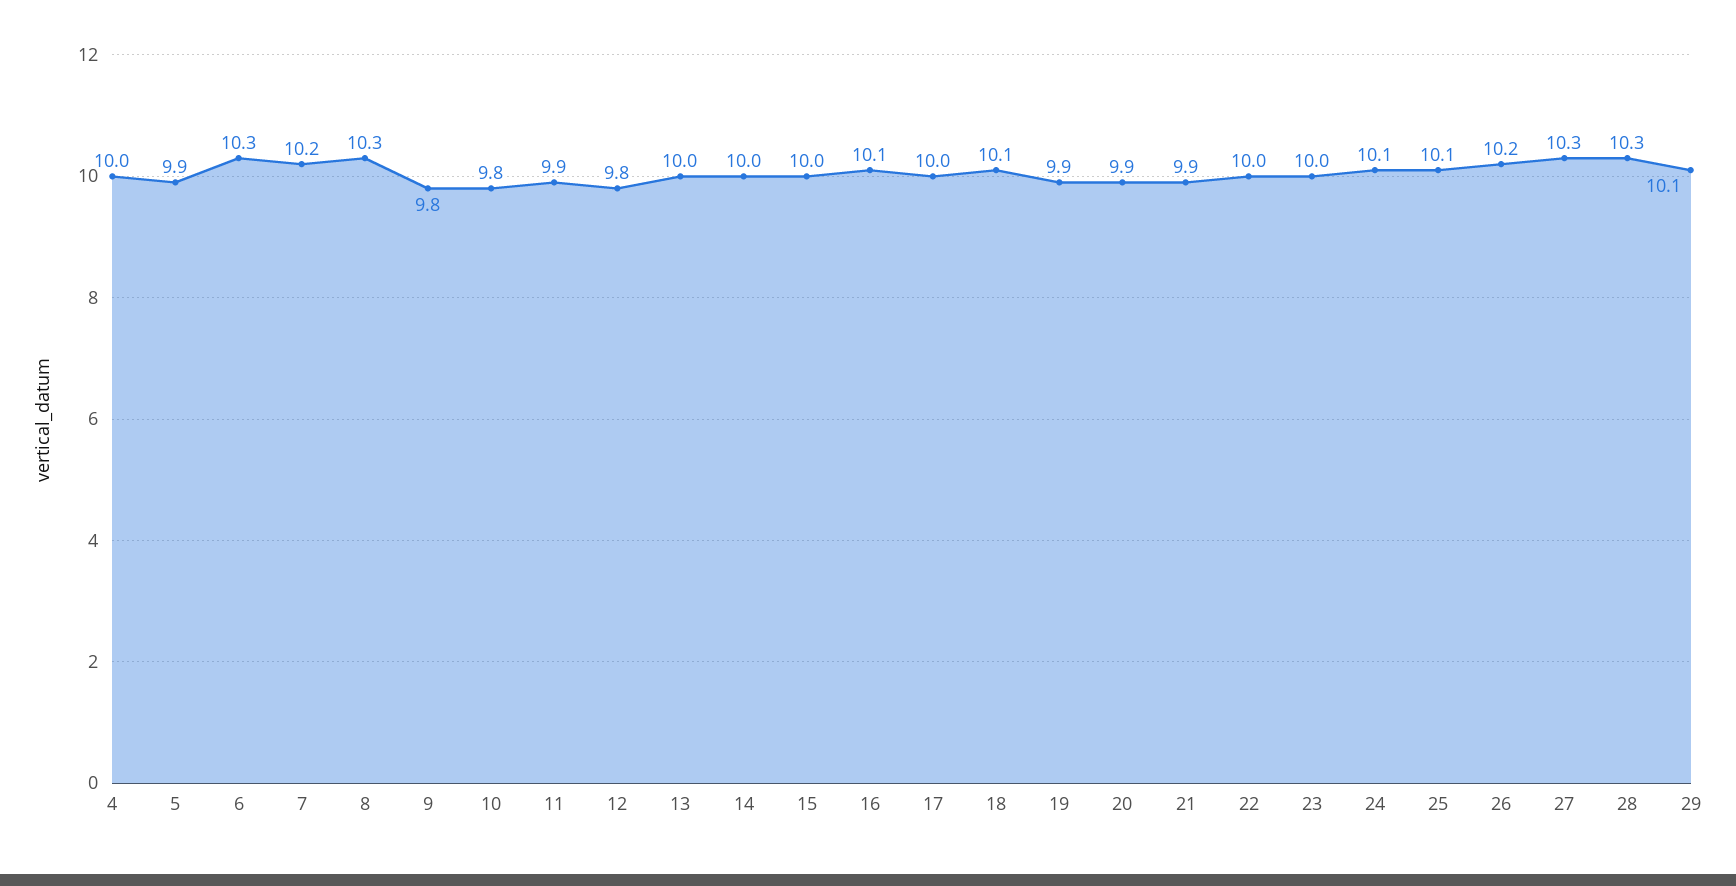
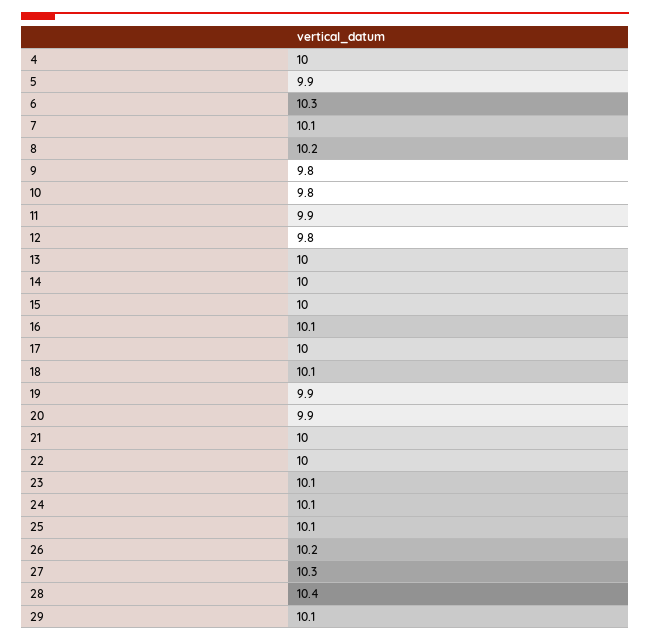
7: 10.2 -> 10.1
8: 10.3 -> 10.2
21: 9.9 -> 10
23: 10 -> 10.1
28: 10.3 -> 10.4

